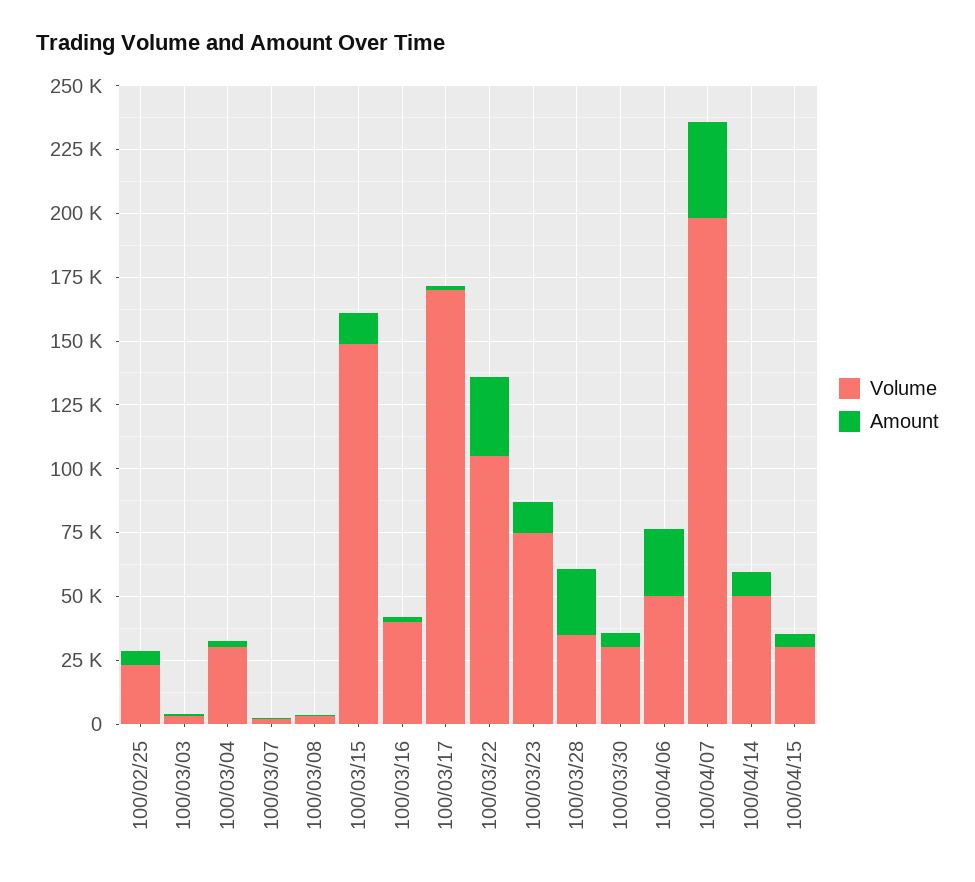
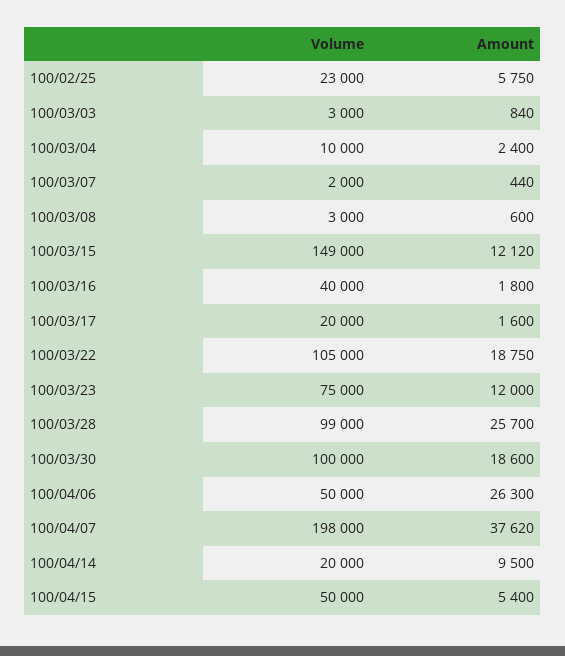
Volume, 100/03/04: 30000 -> 10000
Volume, 100/03/17: 170000 -> 20000
Amount, 100/03/22: 30000 -> 18750
Volume, 100/03/28: 35000 -> 99000
Volume, 100/03/30: 30000 -> 100000
Amount, 100/03/30: 5000 -> 18600
Volume, 100/04/14: 50000 -> 20000
Volume, 100/04/15: 30000 -> 50000

